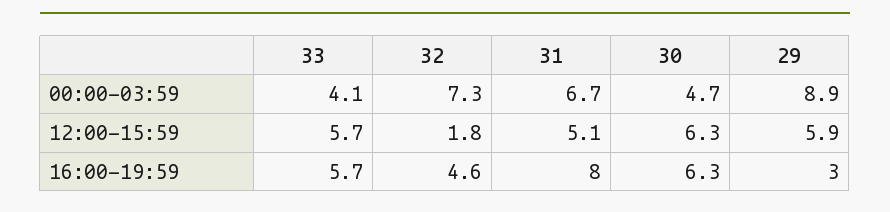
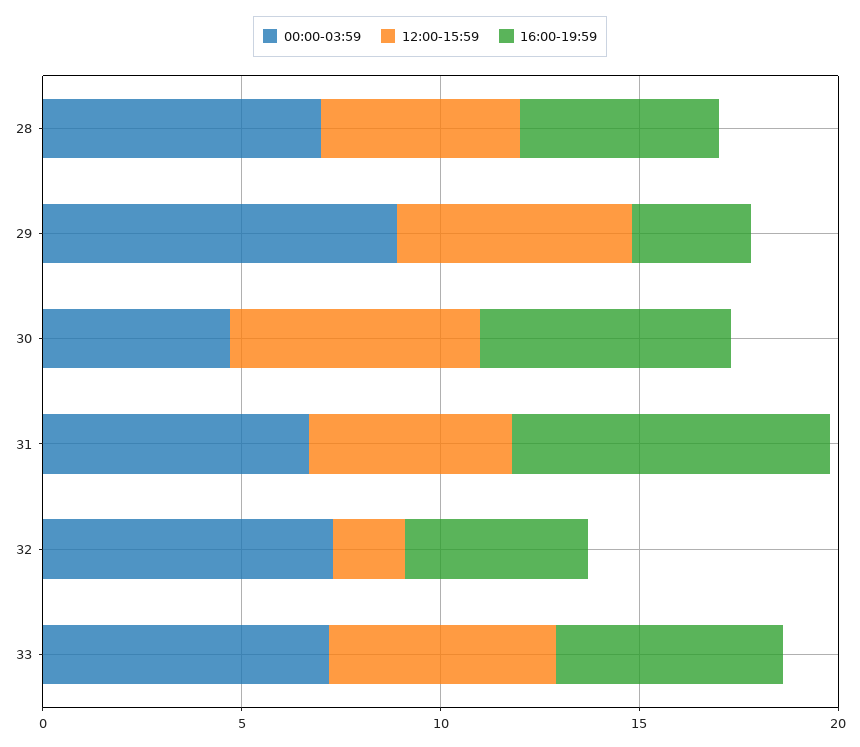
00:00-03:59, 33: 4.1 -> 7
00:00-03:59, 28: none -> 7
12:00-15:59, 28: none -> 5
16:00-19:59, 28: none -> 5

